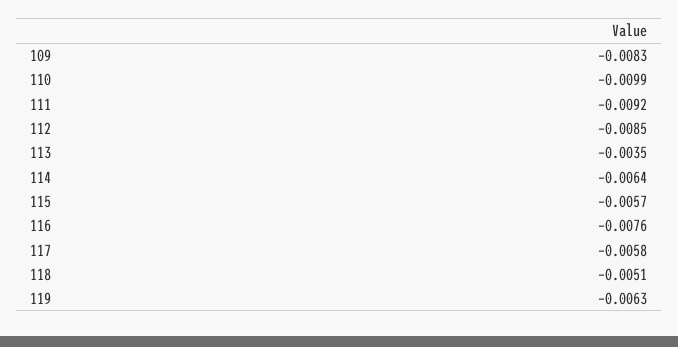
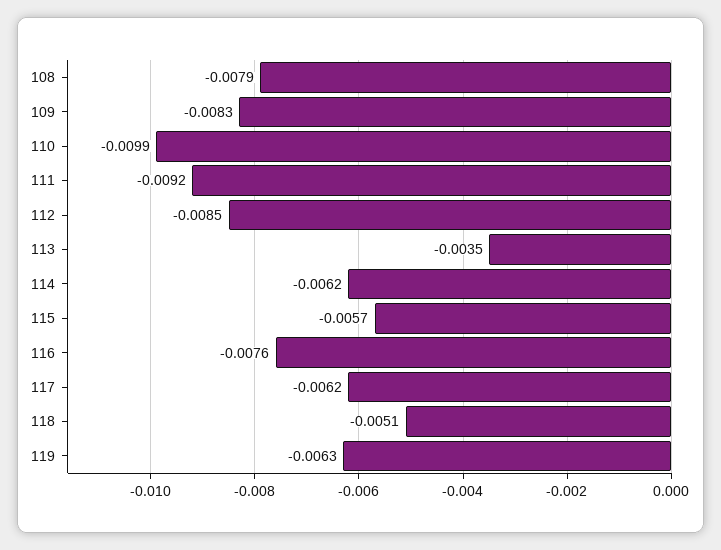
114: -0.0064 -> -0.0062
117: -0.0058 -> -0.0062
108: none -> -0.0079

